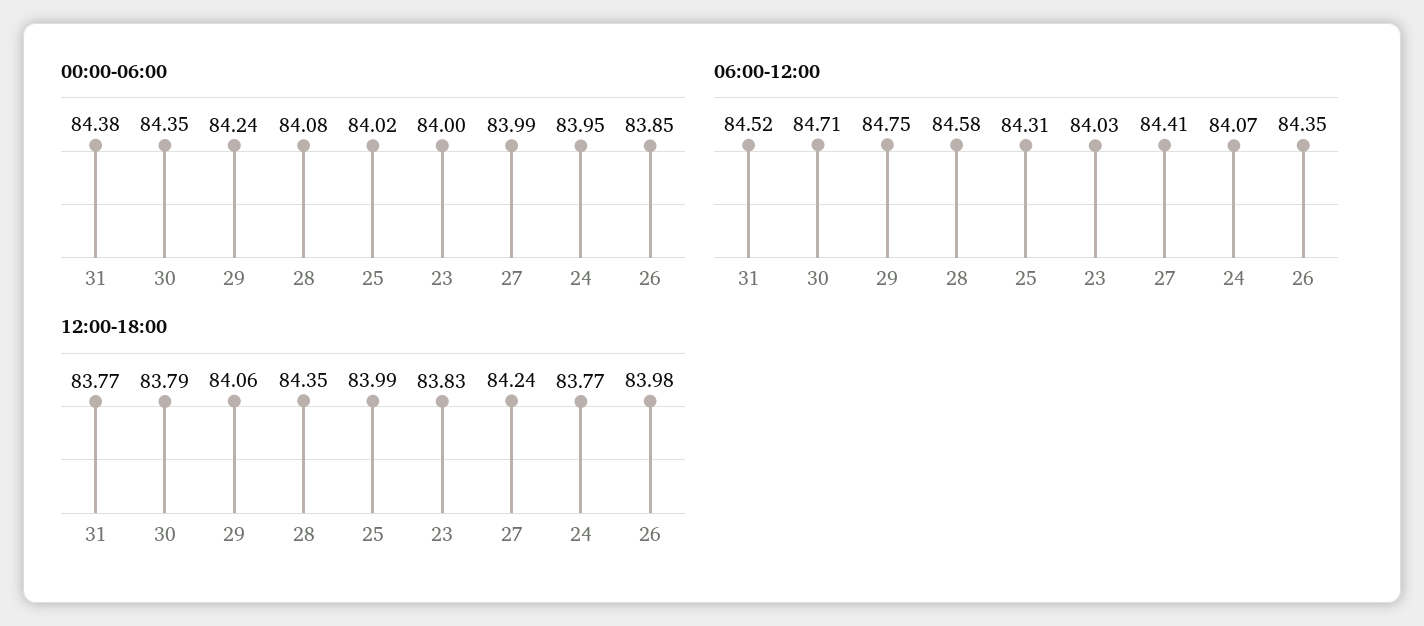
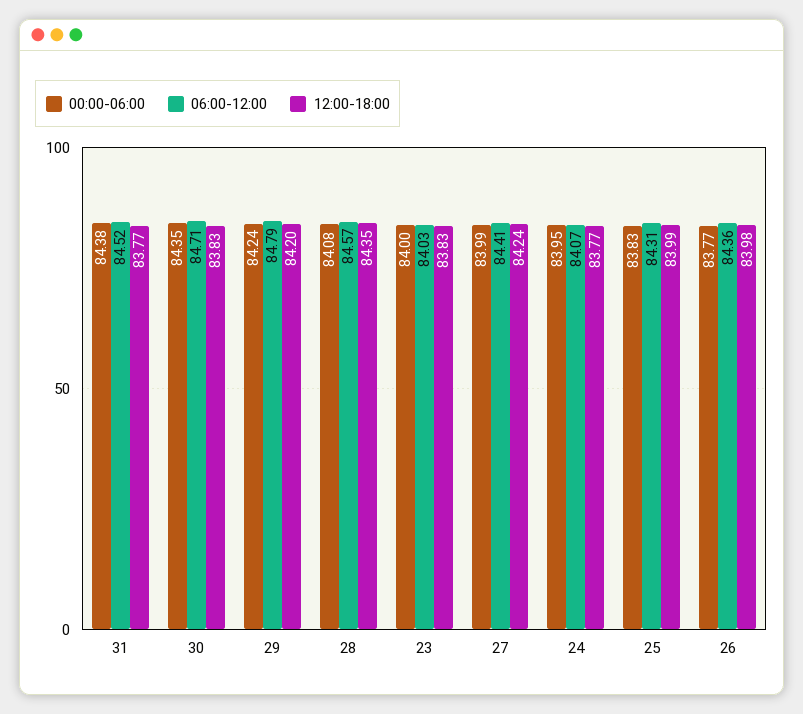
00:00-06:00, 25: 84.02 -> 83.83
00:00-06:00, 26: 83.85 -> 83.77
06:00-12:00, 29: 84.75 -> 84.79
06:00-12:00, 28: 84.58 -> 84.57
06:00-12:00, 26: 84.35 -> 84.36
12:00-18:00, 30: 83.79 -> 83.83
12:00-18:00, 29: 84.06 -> 84.2

